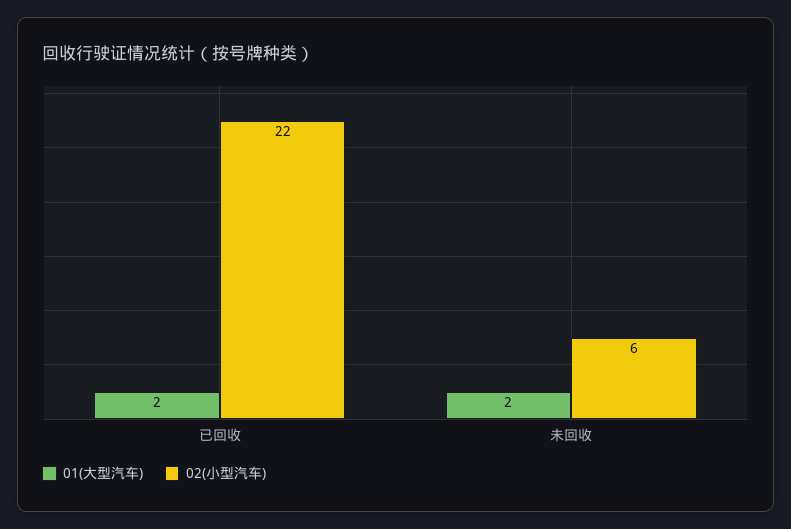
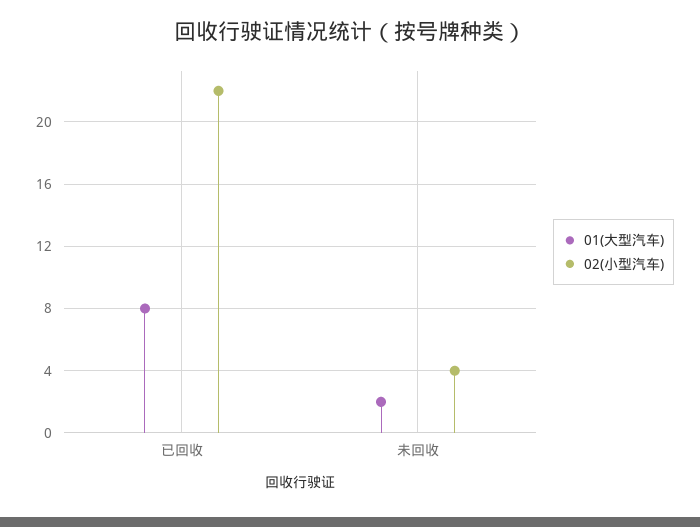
01(大型汽车), 已回收: 2 -> 8
02(小型汽车), 未回收: 6 -> 4

